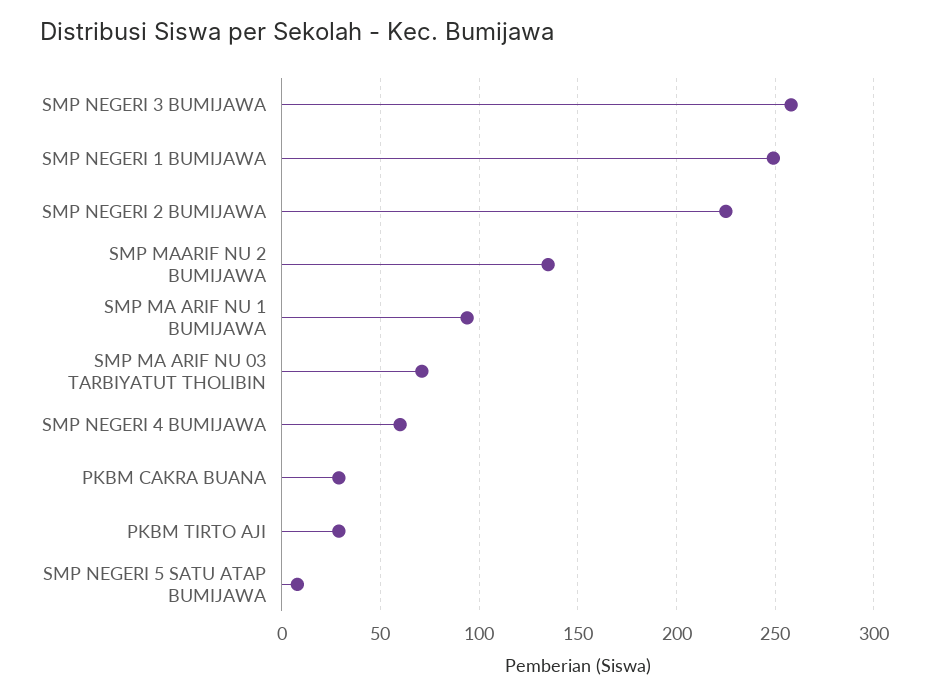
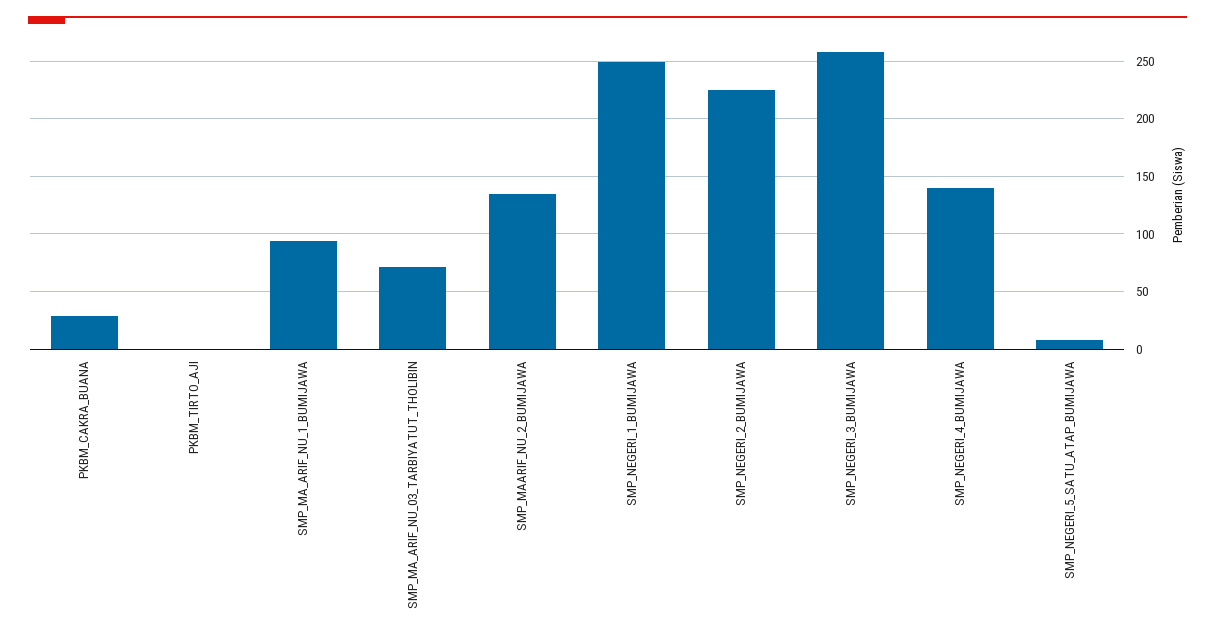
SMP NEGERI 4 BUMIJAWA: 60 -> 140
PKBM TIRTO AJI: 30 -> 0

